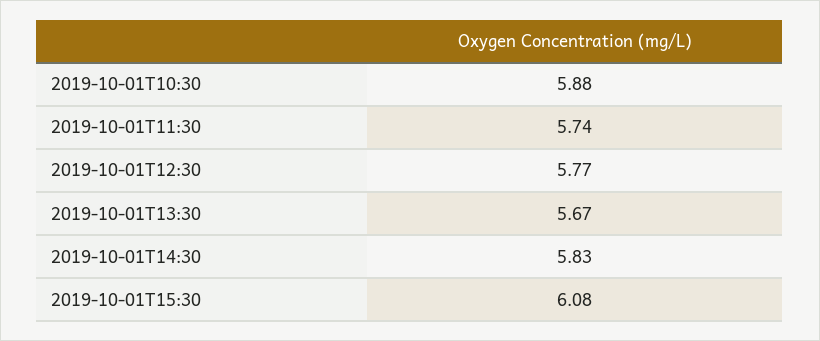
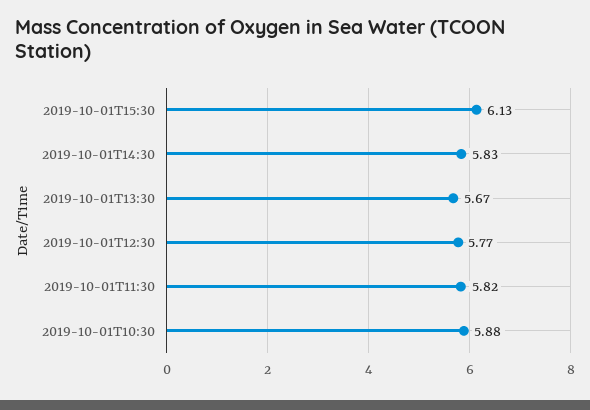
2019-10-01T11:30: 5.74 -> 5.82
2019-10-01T15:30: 6.08 -> 6.13

